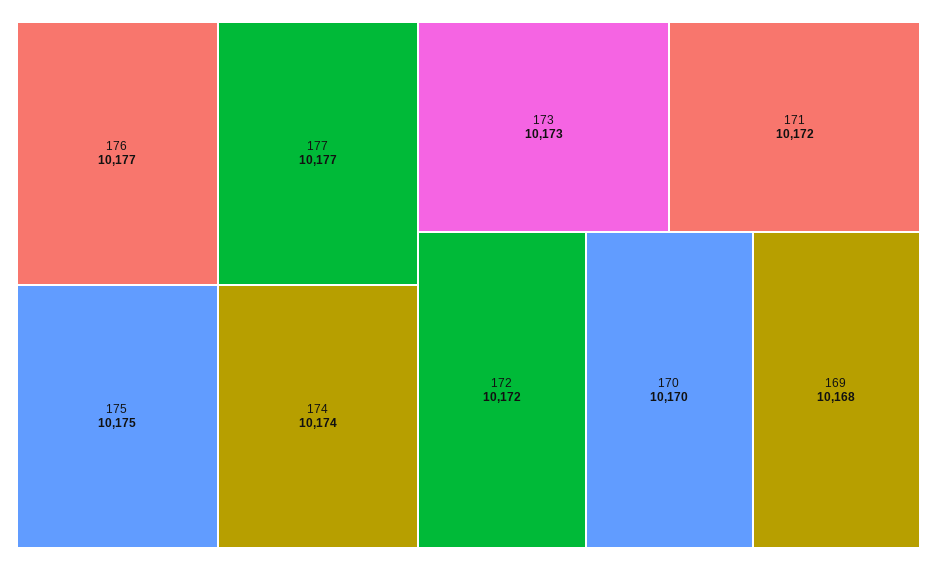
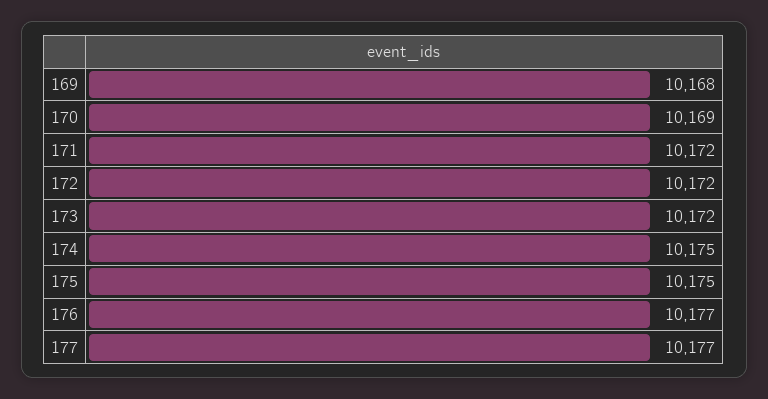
174: 10174 -> 10175
173: 10173 -> 10172
170: 10170 -> 10169

